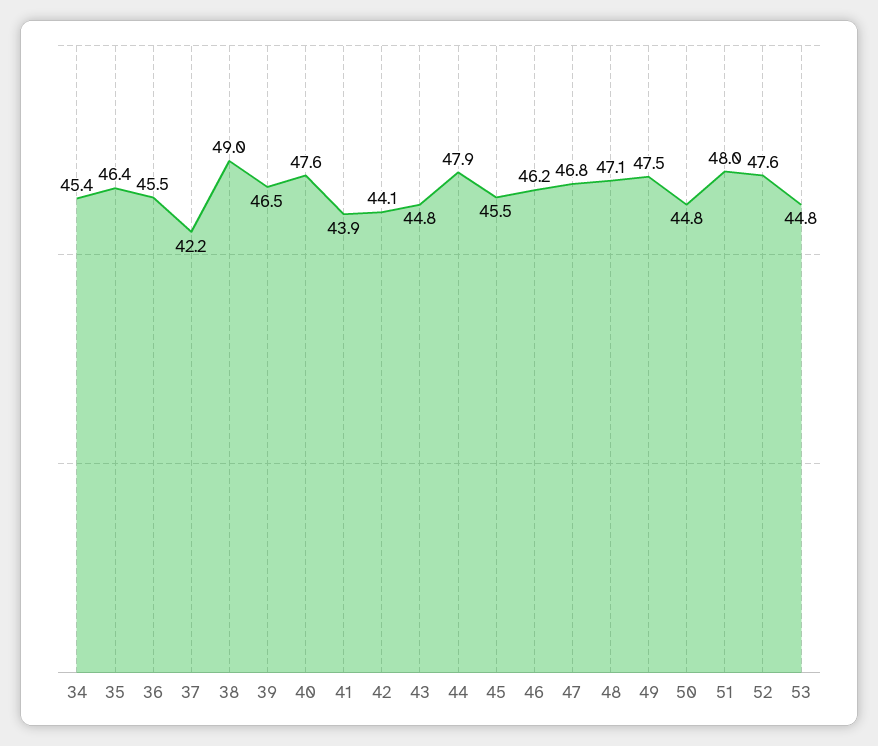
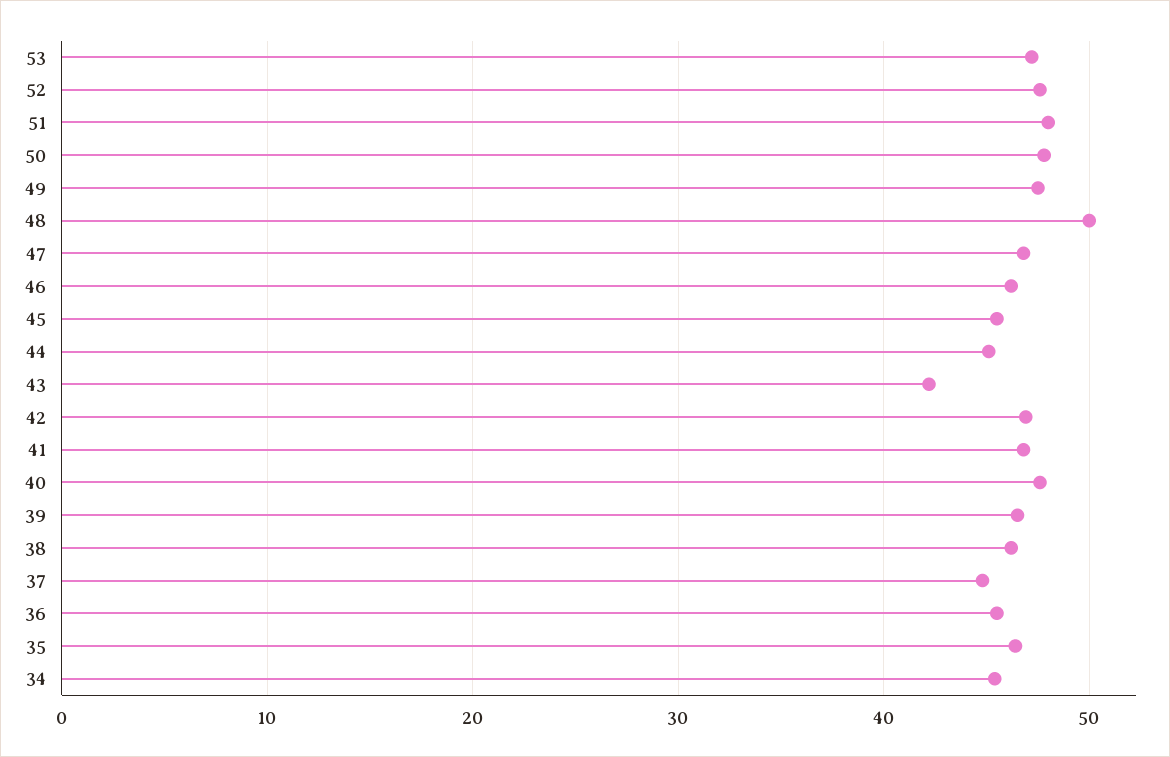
37: 42.2 -> 45
38: 49 -> 46
41: 43.9 -> 47
42: 44.1 -> 47
43: 44.8 -> 42
44: 47.9 -> 45
48: 47.1 -> 50
50: 44.8 -> 48
53: 44.8 -> 47

